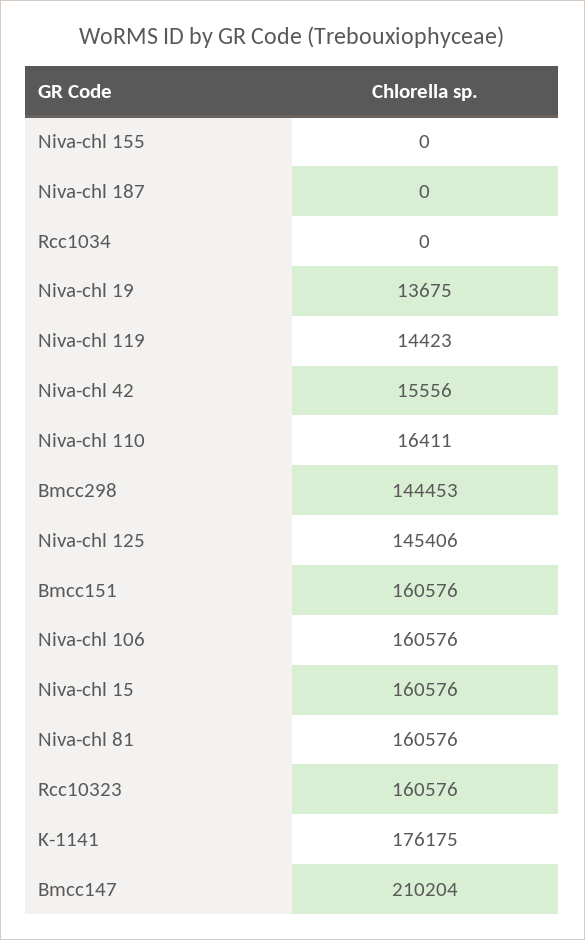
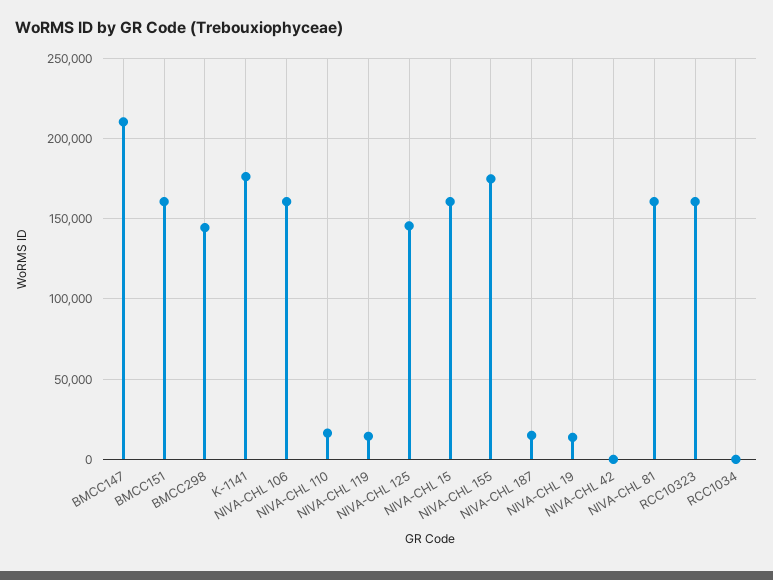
Niva-chl 155: 0 -> 175000
Niva-chl 187: 0 -> 15000
Niva-chl 42: 15556 -> 0

